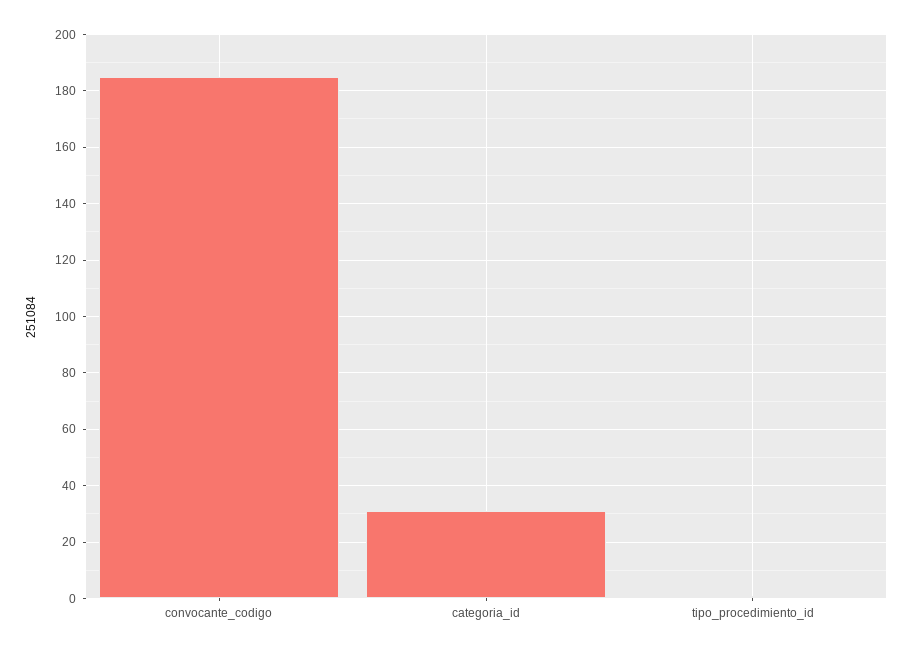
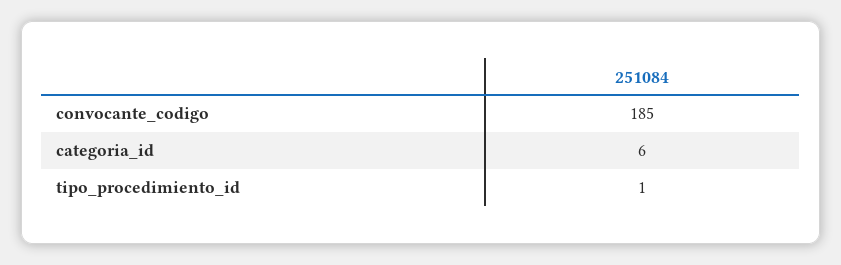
categoria_id: 30 -> 6

